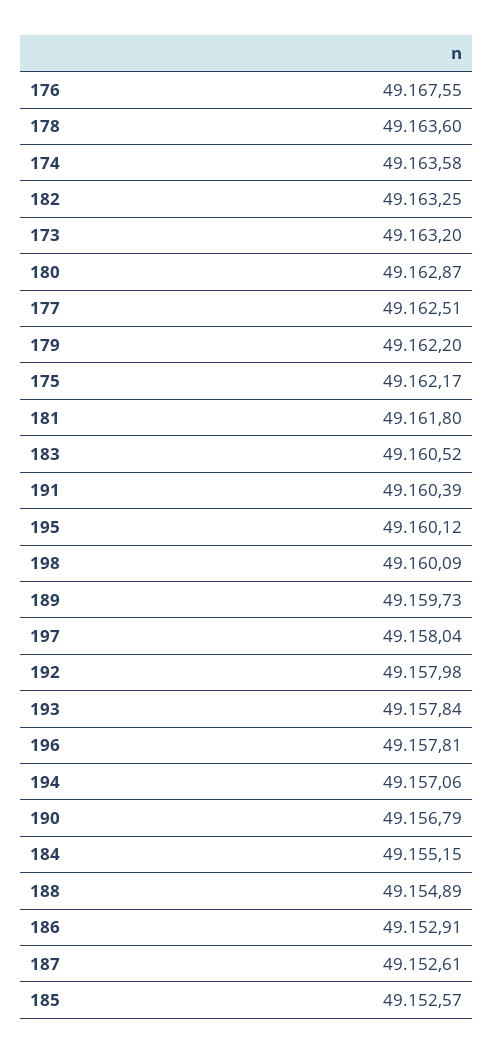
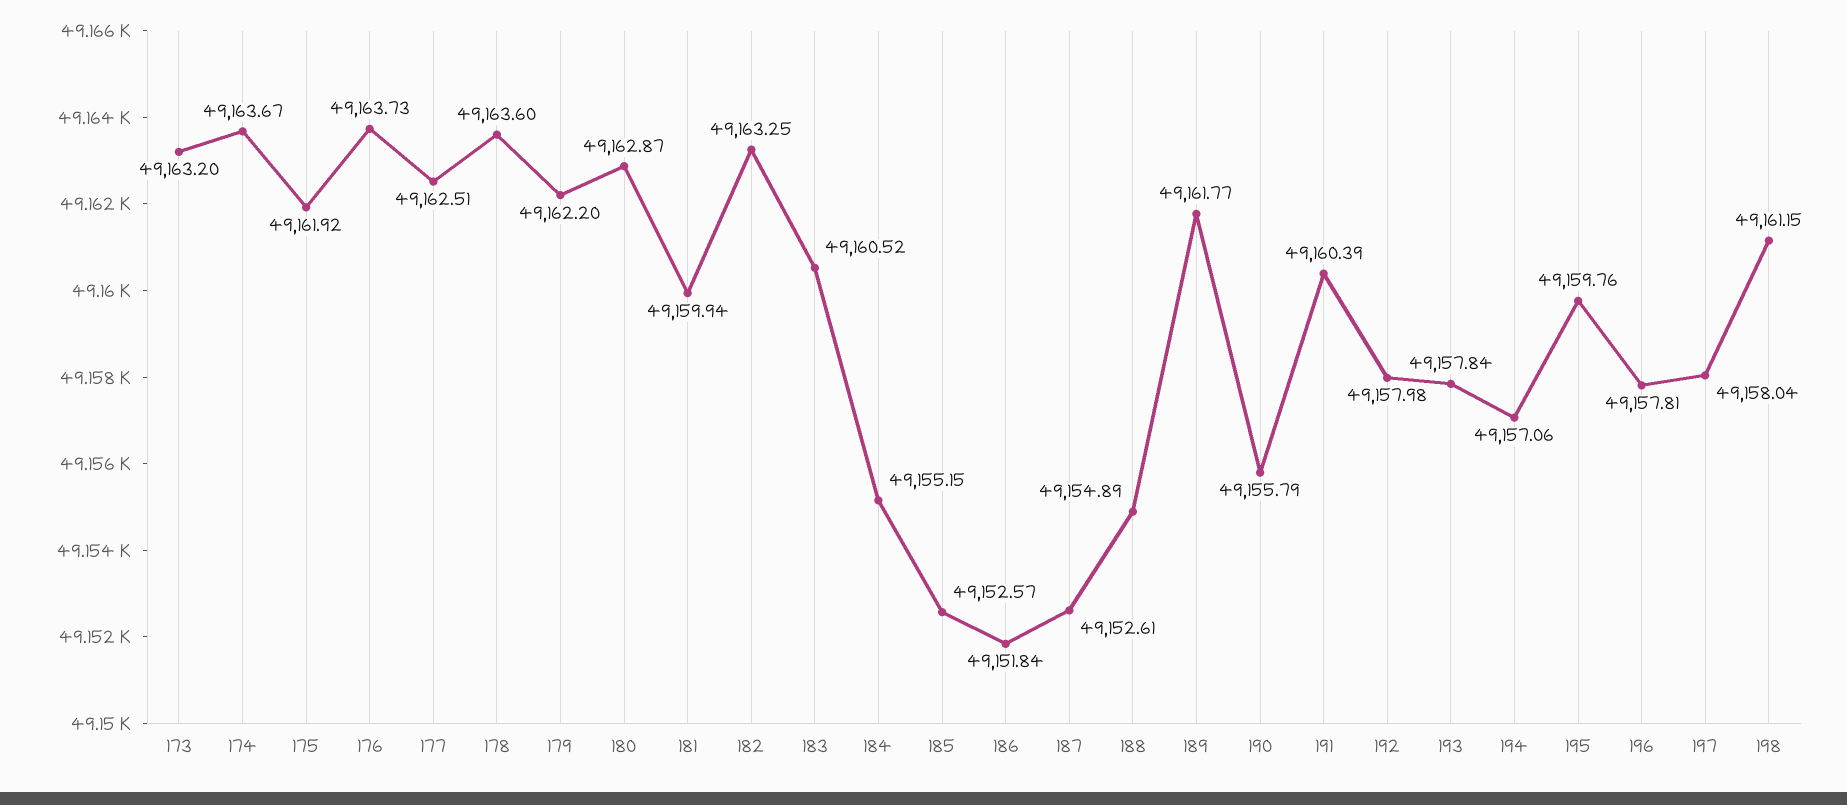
176: 49167.55 -> 49163.73
174: 49163.58 -> 49163.67
175: 49162.17 -> 49161.92
181: 49161.8 -> 49159.94
195: 49160.12 -> 49159.76
198: 49160.09 -> 49161.15
189: 49159.73 -> 49161.77
190: 49156.79 -> 49155.79
186: 49152.91 -> 49151.84

